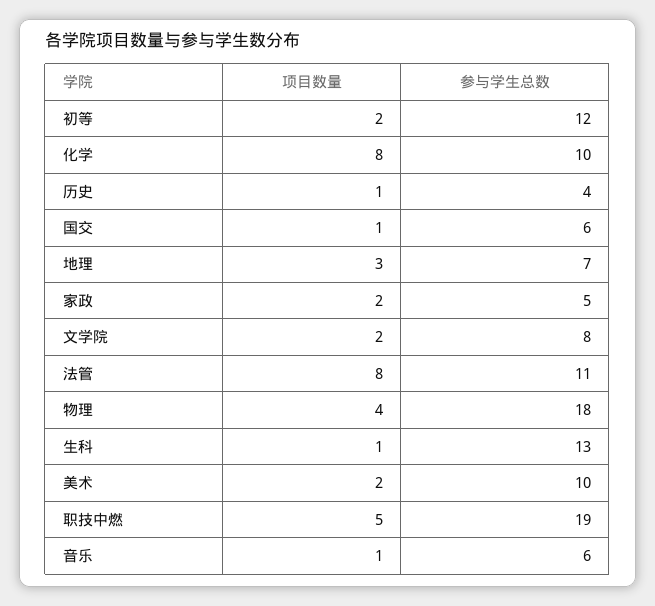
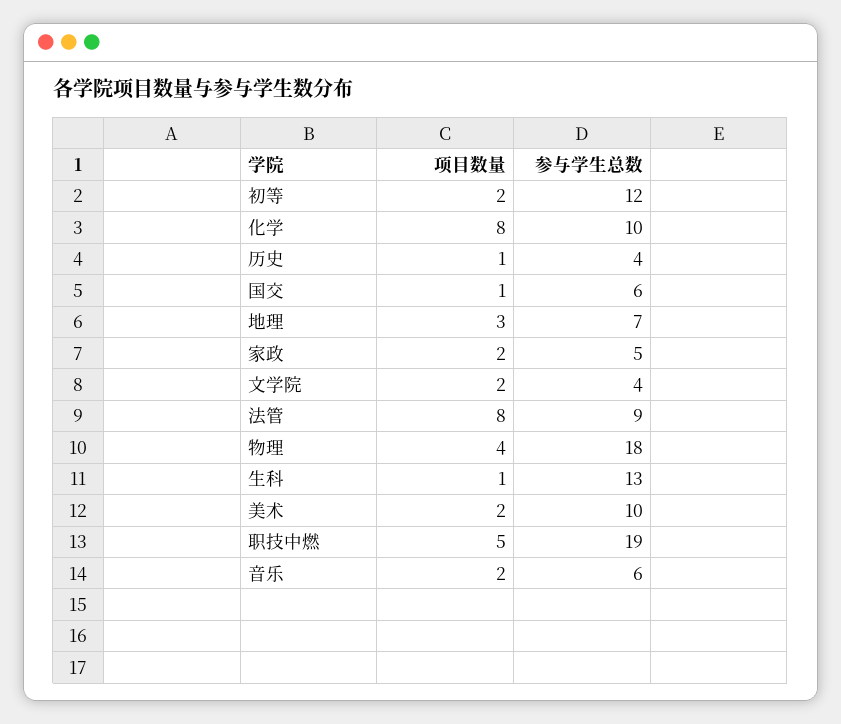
参与学生总数, 文学院: 8 -> 4
参与学生总数, 法管: 11 -> 9
项目数量, 音乐: 1 -> 2

